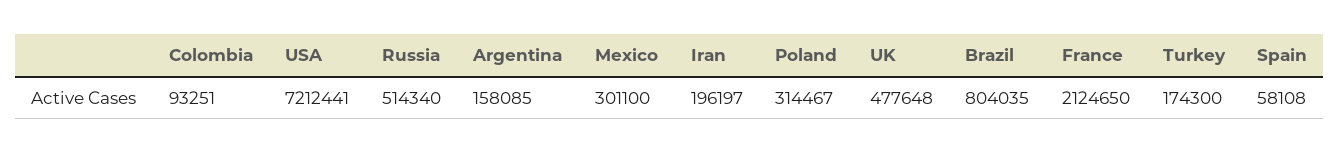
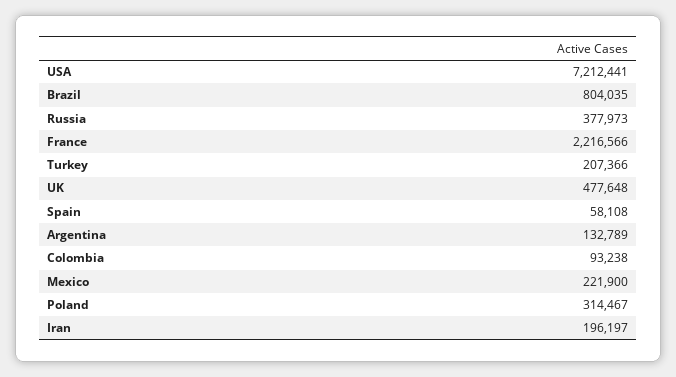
Colombia: 93251 -> 93238
Russia: 514340 -> 377973
Argentina: 158085 -> 132789
Mexico: 301100 -> 221900
France: 2124650 -> 2216566
Turkey: 174300 -> 207366

